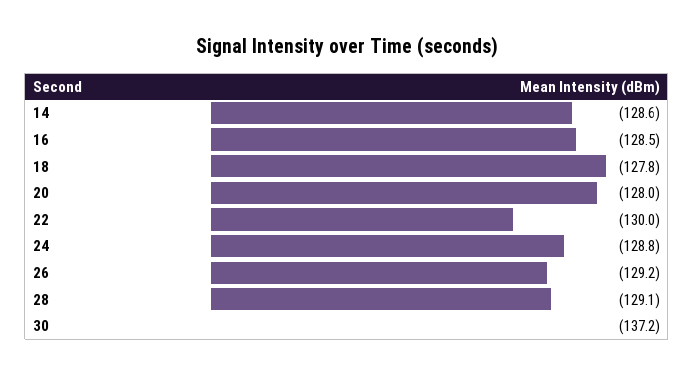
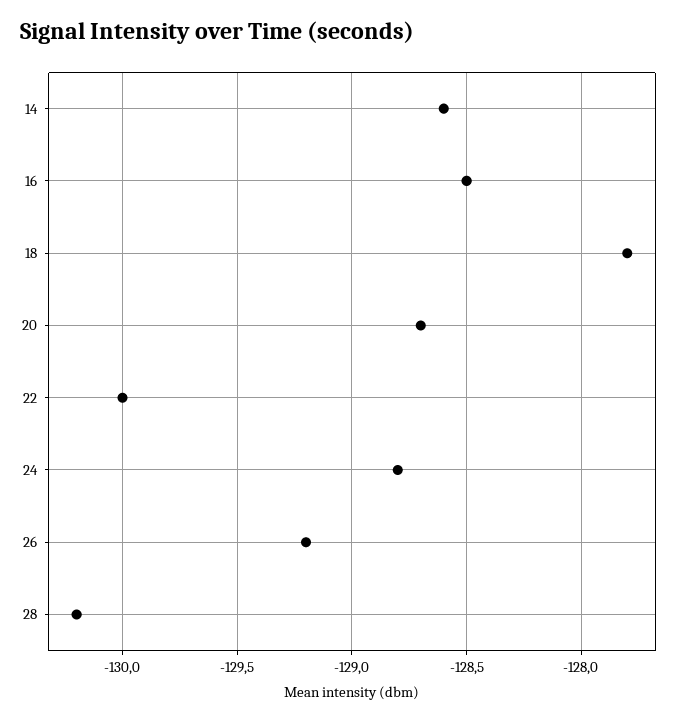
20: -128 -> -128.7
28: -129.1 -> -130.2
30: -137.2 -> none

